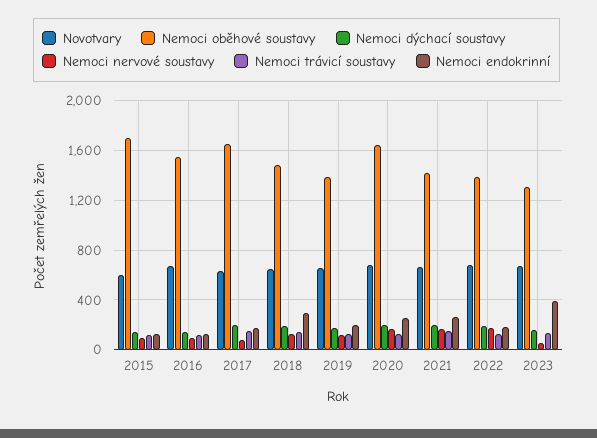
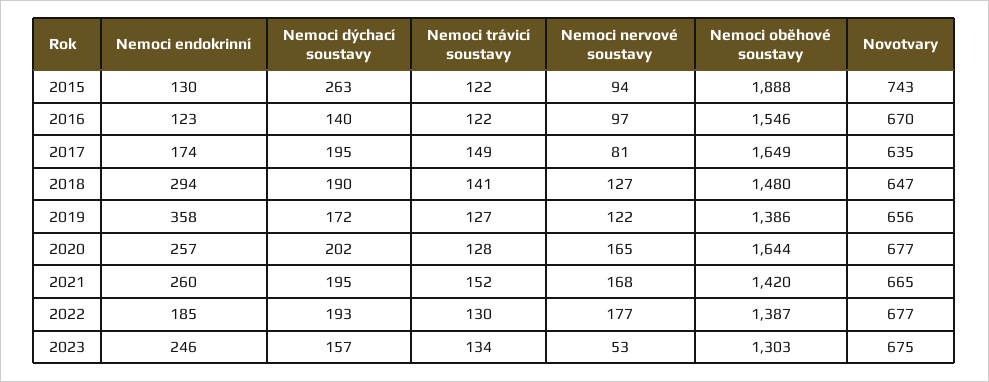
Novotvary, 2015: 600 -> 743
Nemoci oběhové soustavy, 2015: 1700 -> 1888
Nemoci dýchací soustavy, 2015: 150 -> 263
Nemoci endokrinní, 2019: 200 -> 358
Nemoci endokrinní, 2023: 400 -> 246

